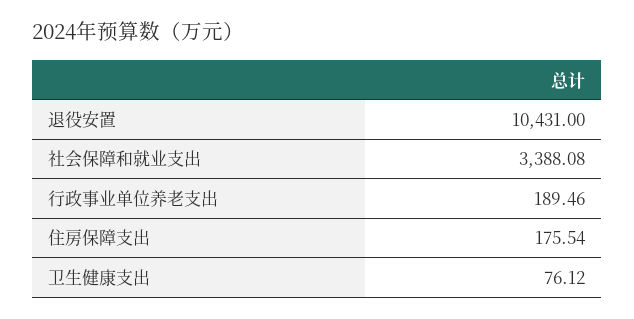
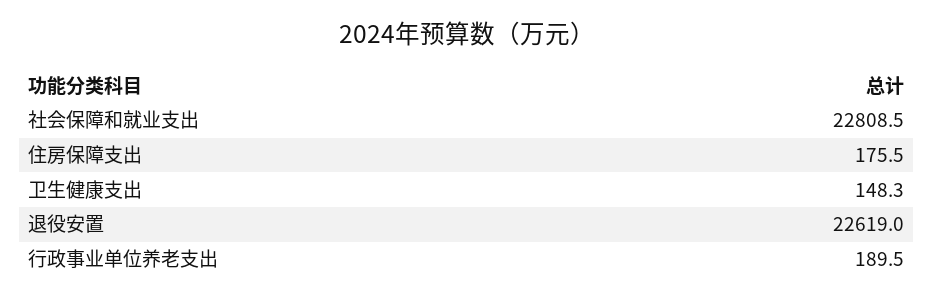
退役安置: 10431 -> 22619
社会保障和就业支出: 3388.08 -> 22808.5
卫生健康支出: 76.12 -> 148.3

